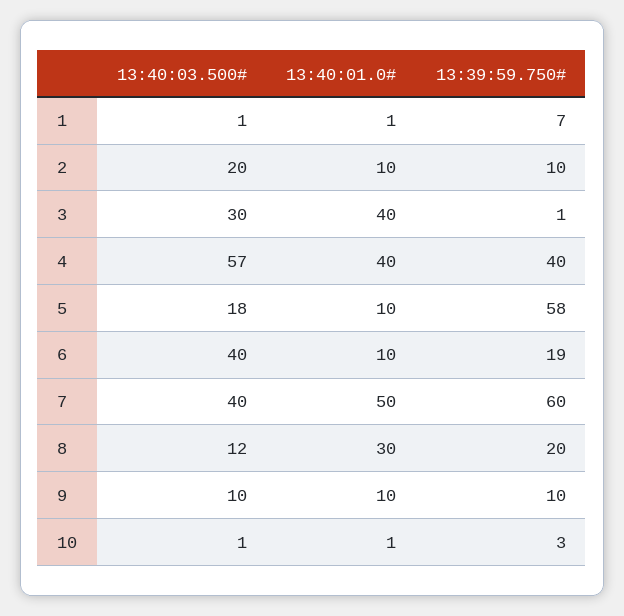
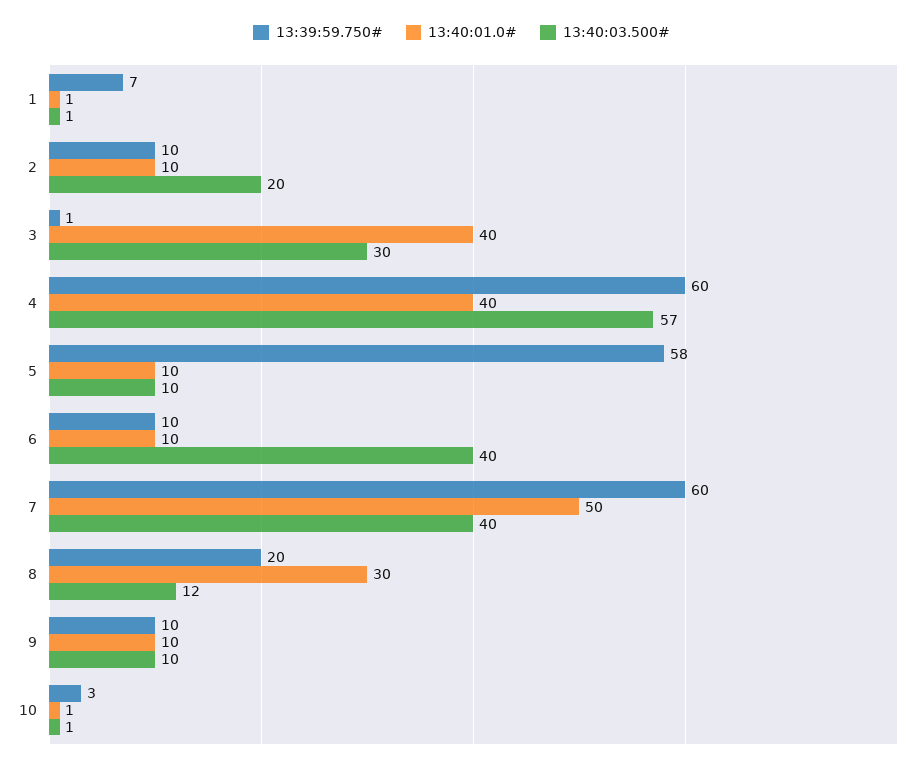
13:39:59.750#, 4: 40 -> 60
13:40:03.500#, 5: 18 -> 10
13:39:59.750#, 6: 19 -> 10

